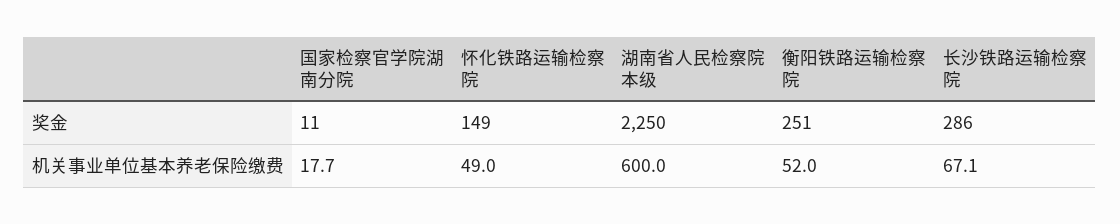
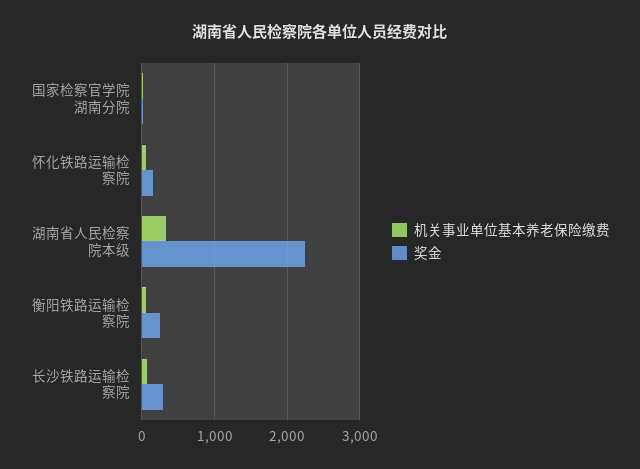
机关事业单位基本养老保险缴费, 湖南省人民检察院本级: 600 -> 300

